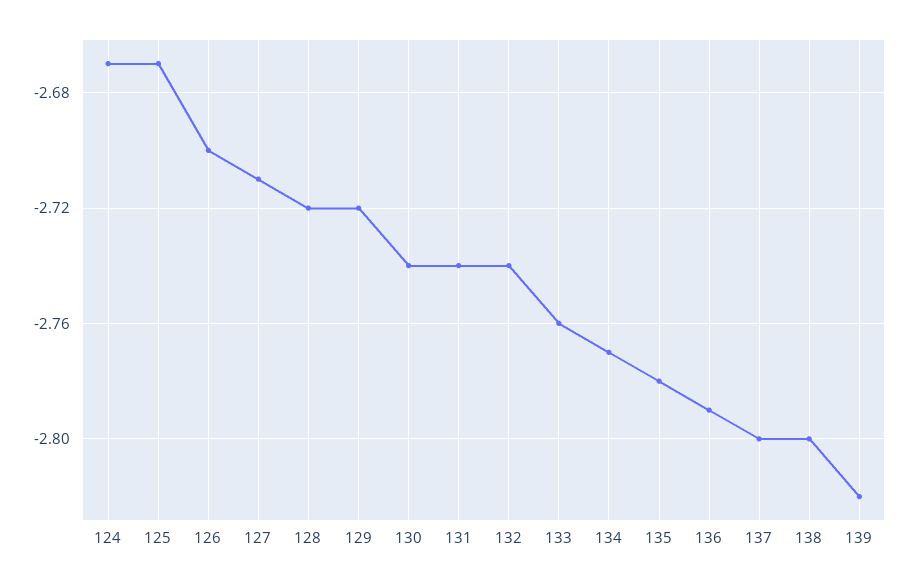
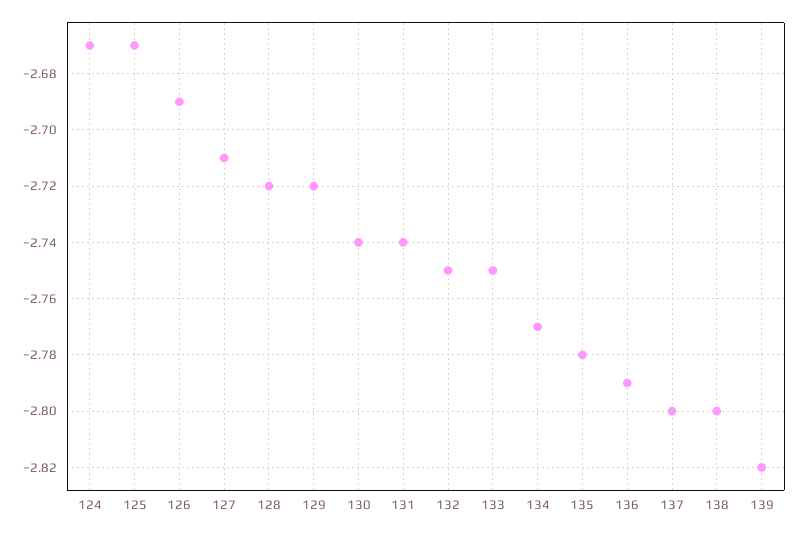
126: -2.7 -> -2.69
132: -2.74 -> -2.75
133: -2.76 -> -2.75

